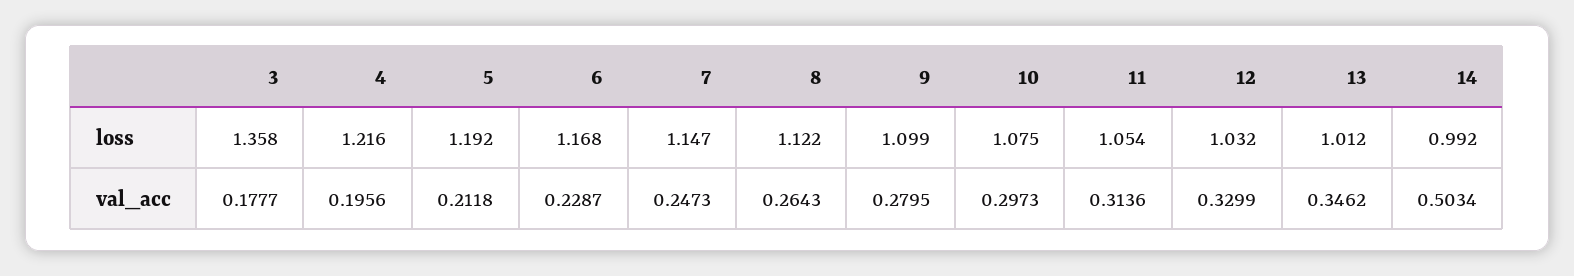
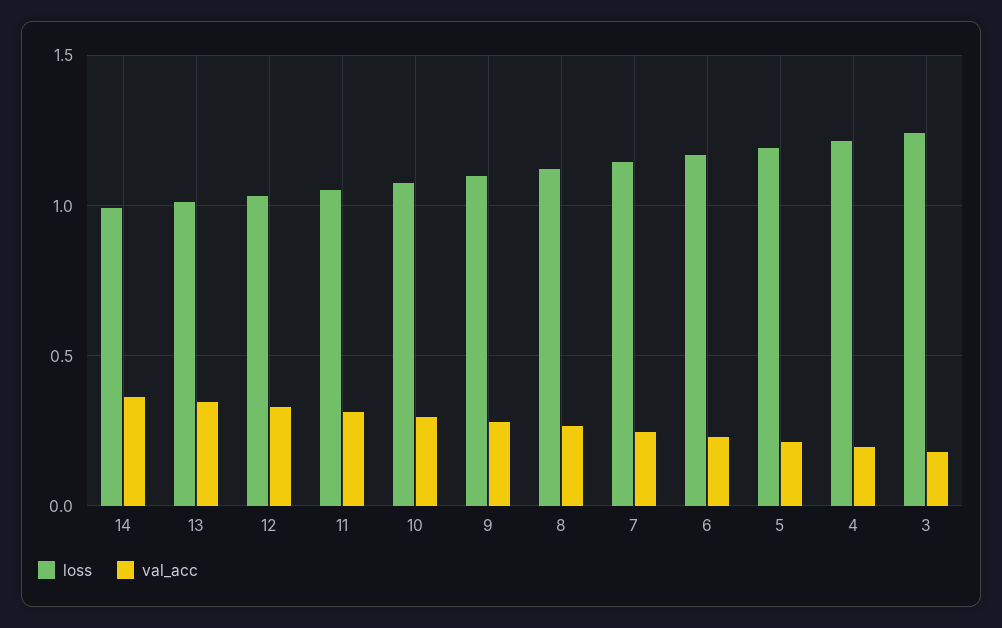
loss, 3: 1.358 -> 1.25
val_acc, 14: 0.5034 -> 0.35

